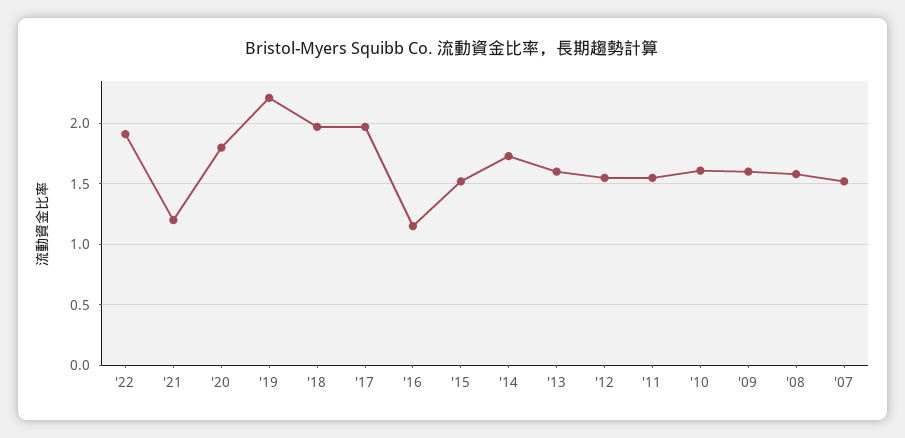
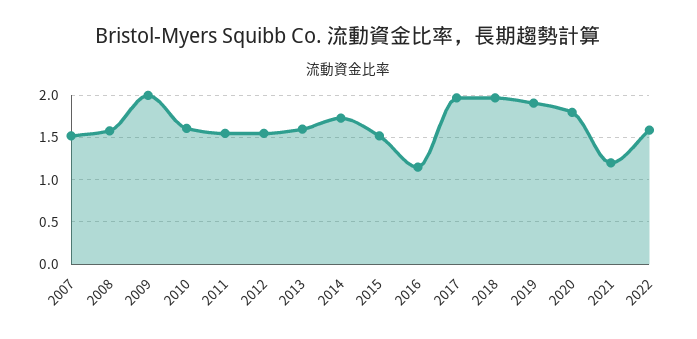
'22: 1.9 -> 1.6
'19: 2.2 -> 1.9
'09: 1.6 -> 2

